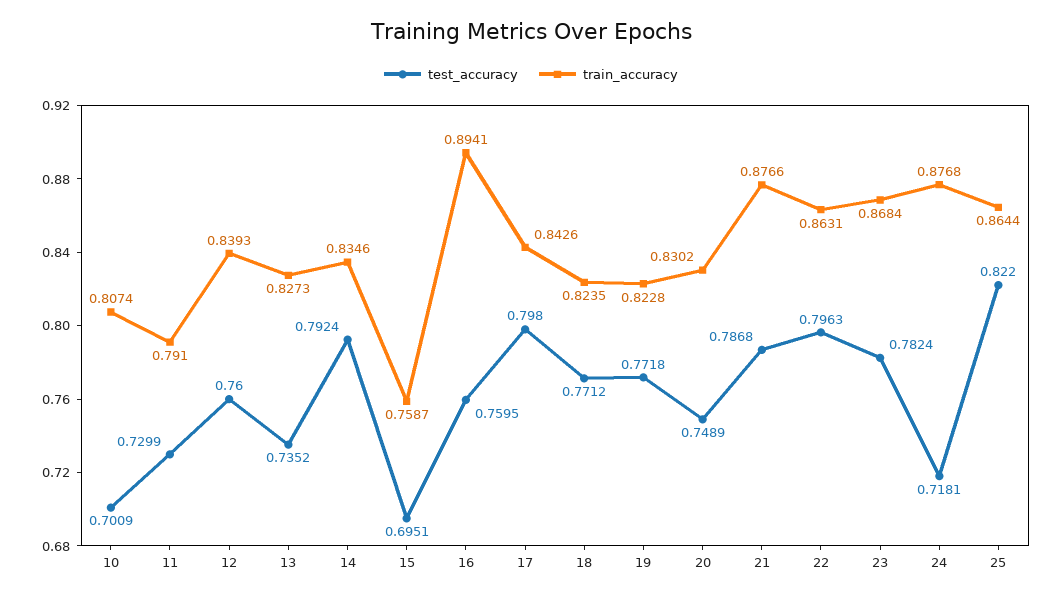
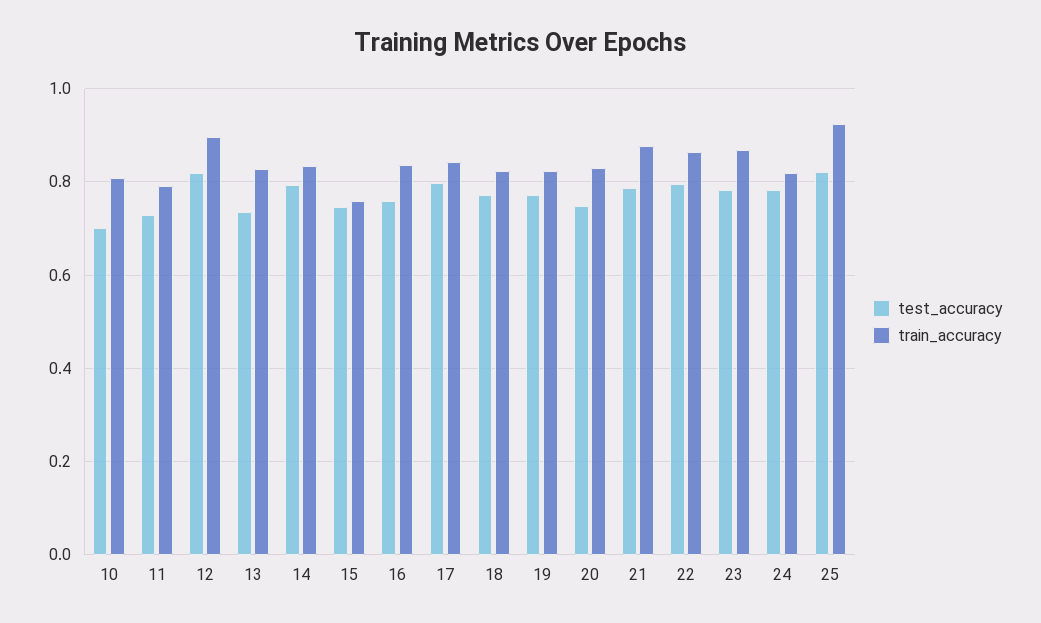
test_accuracy, 12: 0.76 -> 0.82
train_accuracy, 12: 0.8393 -> 0.9
test_accuracy, 15: 0.6951 -> 0.74
train_accuracy, 16: 0.8941 -> 0.84
test_accuracy, 24: 0.7181 -> 0.78
train_accuracy, 24: 0.8768 -> 0.82
train_accuracy, 25: 0.8644 -> 0.92

